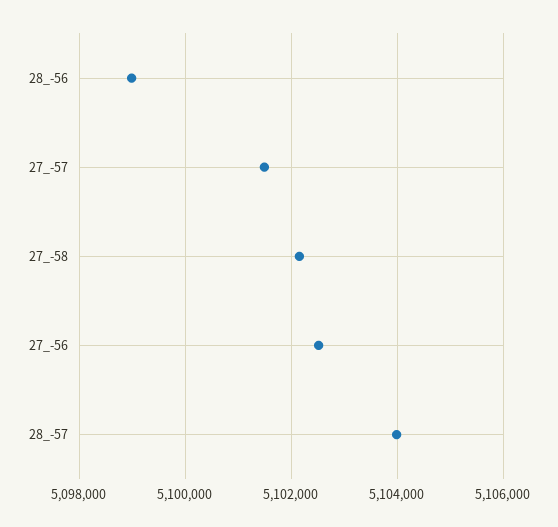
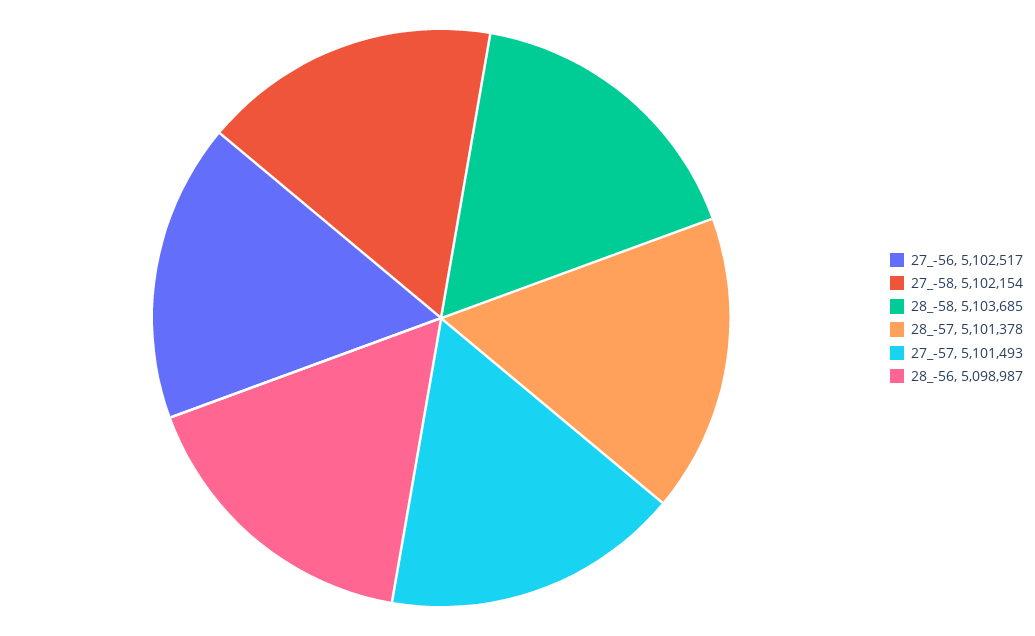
28_-57: 5104000 -> 5101378
28_-58: none -> 5103685

